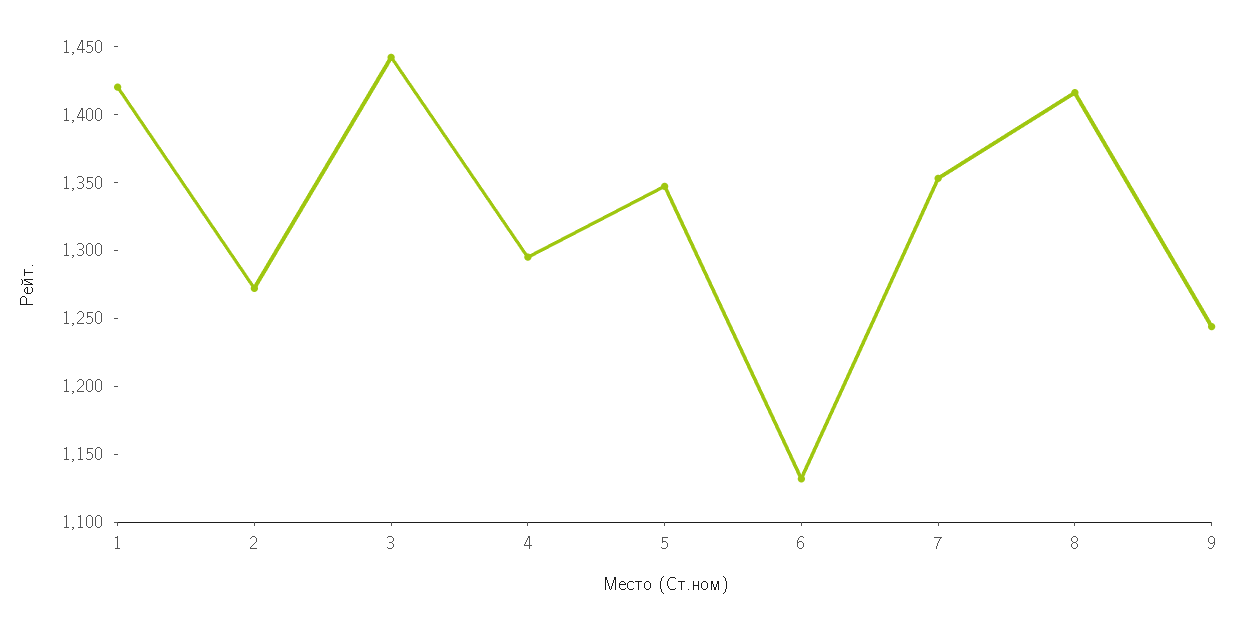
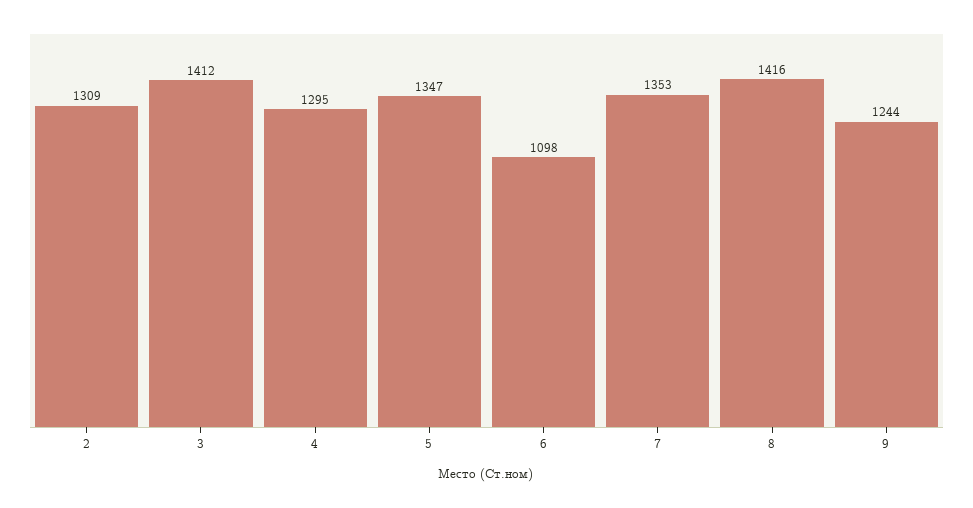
1: 1420 -> none
2: 1270 -> 1309
3: 1440 -> 1412
6: 1130 -> 1098

